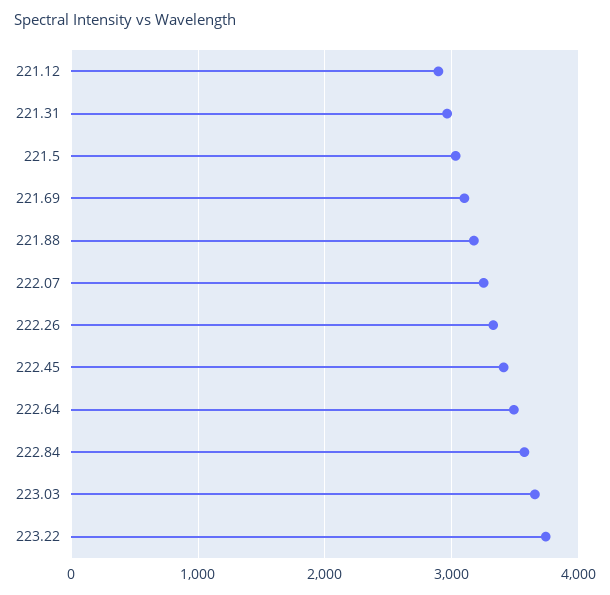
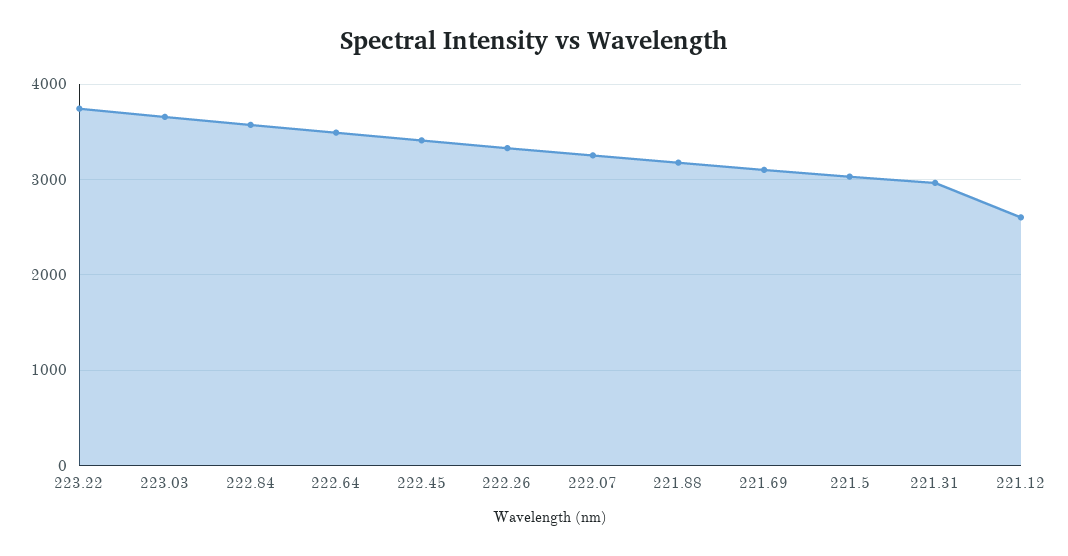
221.12: 2900 -> 2600

